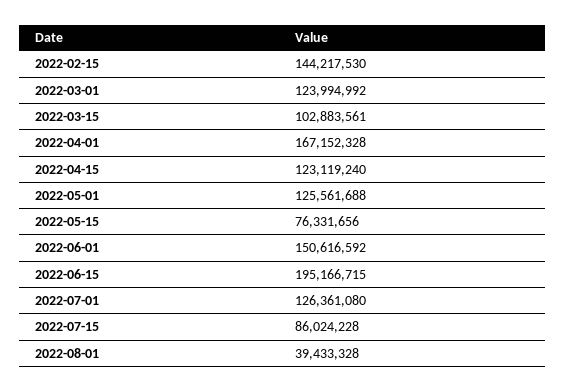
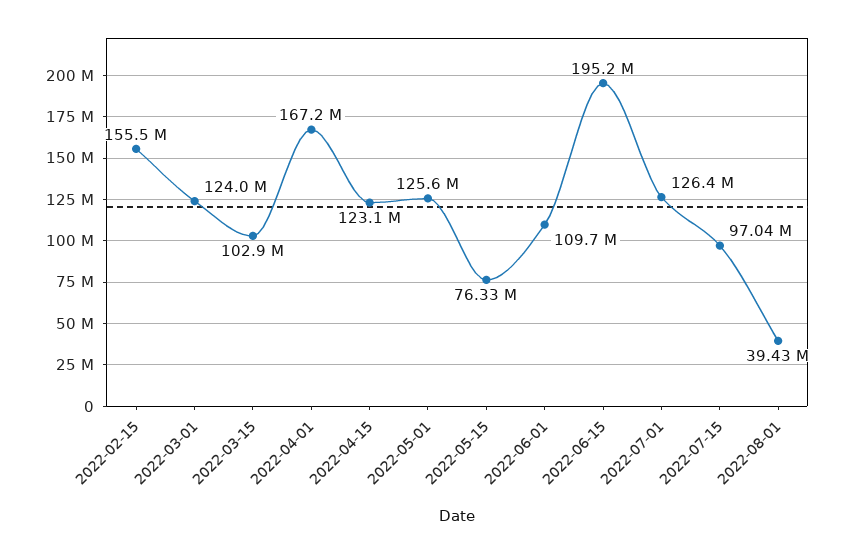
2022-02-15: 144217530 -> 155500000
2022-06-01: 150616592 -> 109700000
2022-07-15: 86024228 -> 97040000

